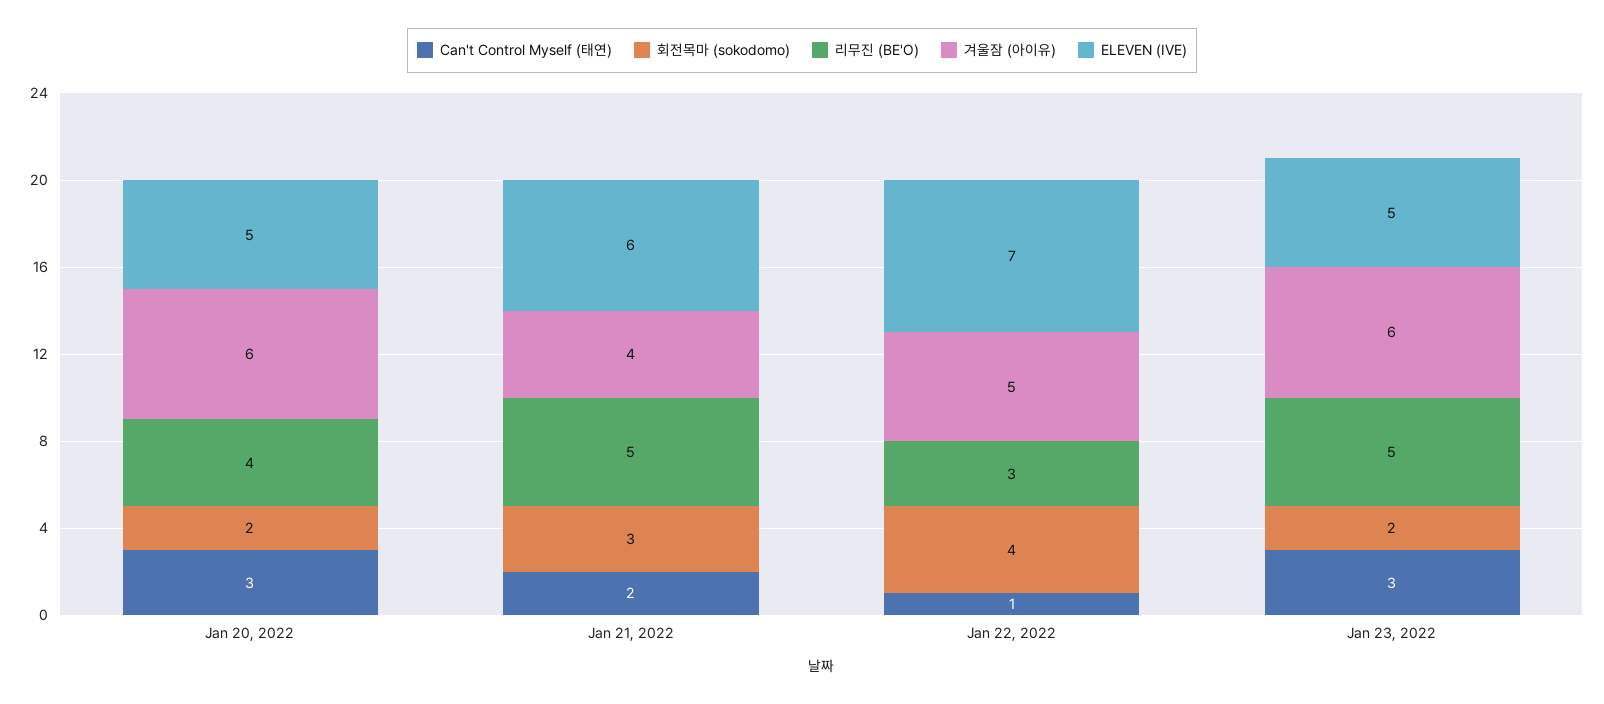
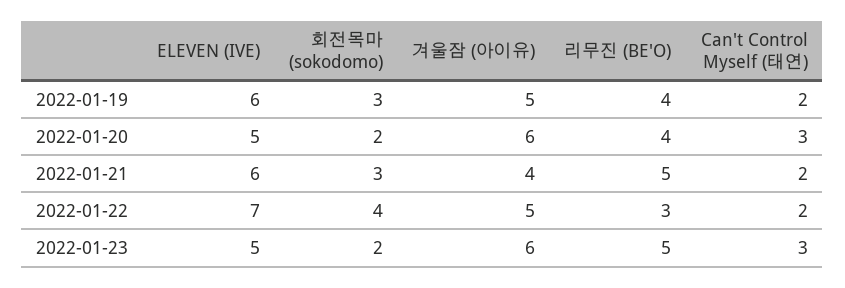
Can't Control Myself (태연), Jan 22, 2022: 1 -> 2
ELEVEN (IVE), 2022-01-19: none -> 6
회전목마 (sokodomo), 2022-01-19: none -> 3
겨울잠 (아이유), 2022-01-19: none -> 5
리무진 (BE'O), 2022-01-19: none -> 4
Can't Control Myself (태연), 2022-01-19: none -> 2

